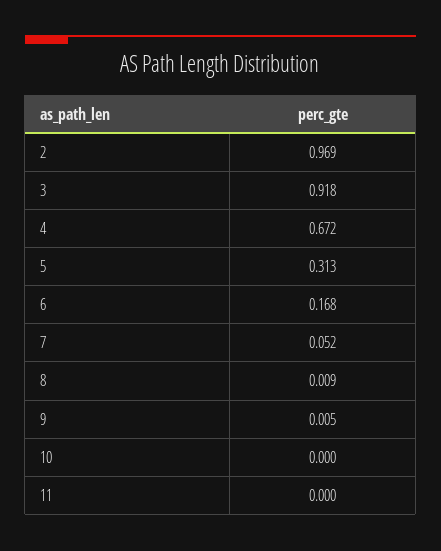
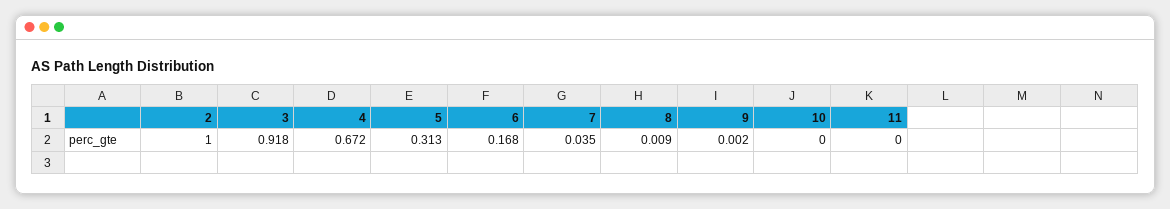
2: 0.969 -> 1
7: 0.052 -> 0.035
9: 0.005 -> 0.002

